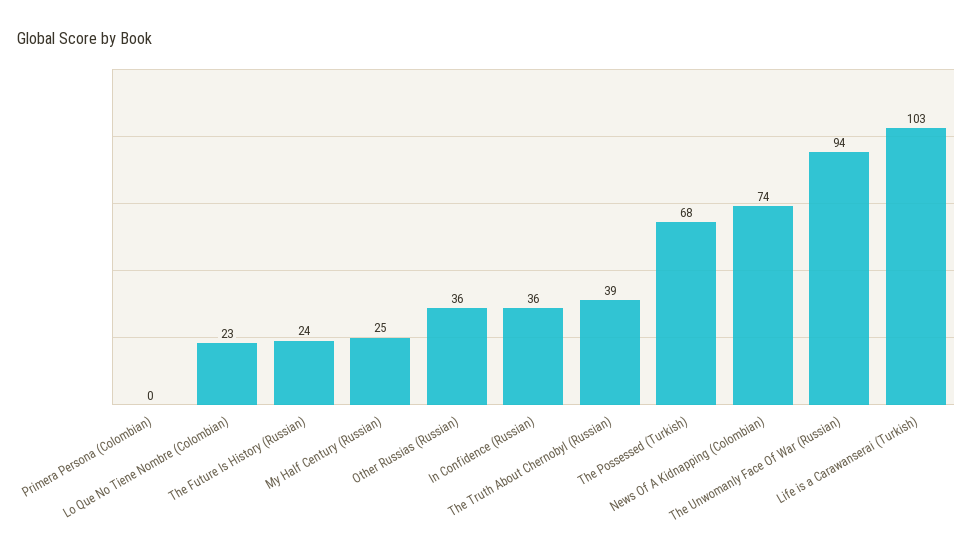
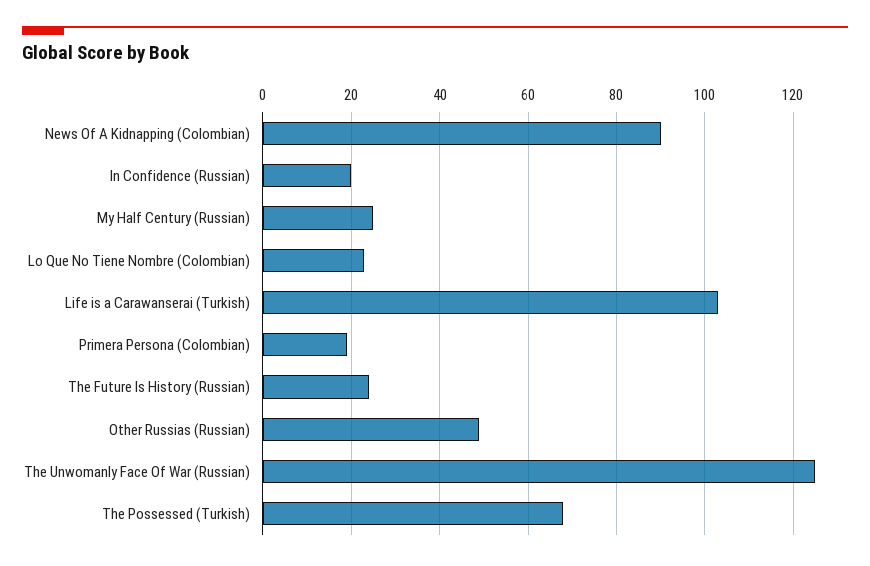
Primera Persona (Colombian): 0 -> 20
Other Russias (Russian): 36 -> 50
In Confidence (Russian): 36 -> 20
The Truth About Chernobyl (Russian): 39 -> none
News Of A Kidnapping (Colombian): 74 -> 90
The Unwomanly Face Of War (Russian): 94 -> 125

